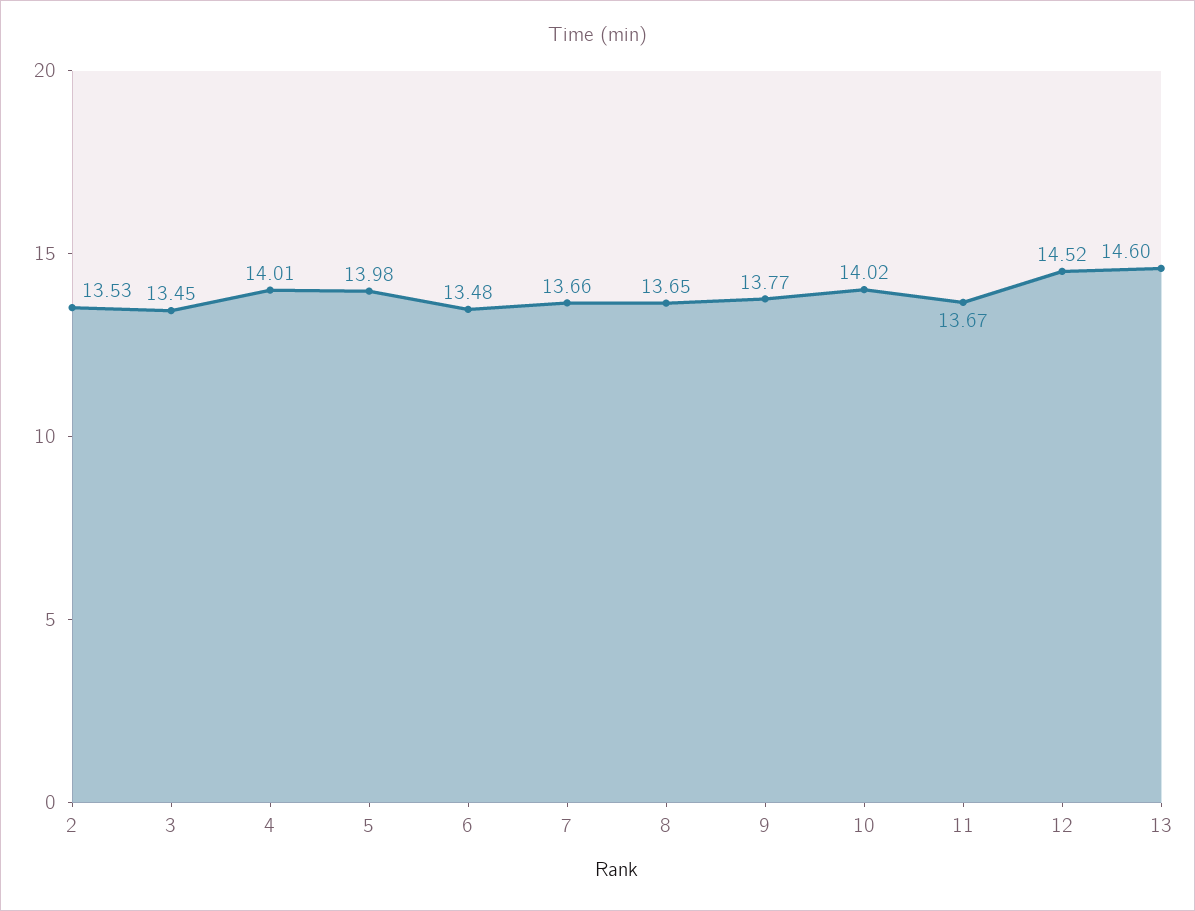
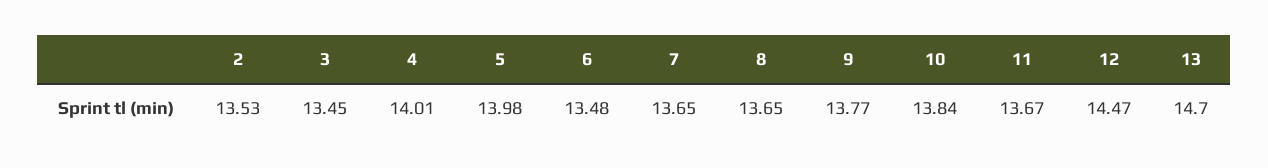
7: 13.66 -> 13.65
10: 14.02 -> 13.84
12: 14.52 -> 14.47
13: 14.6 -> 14.7

